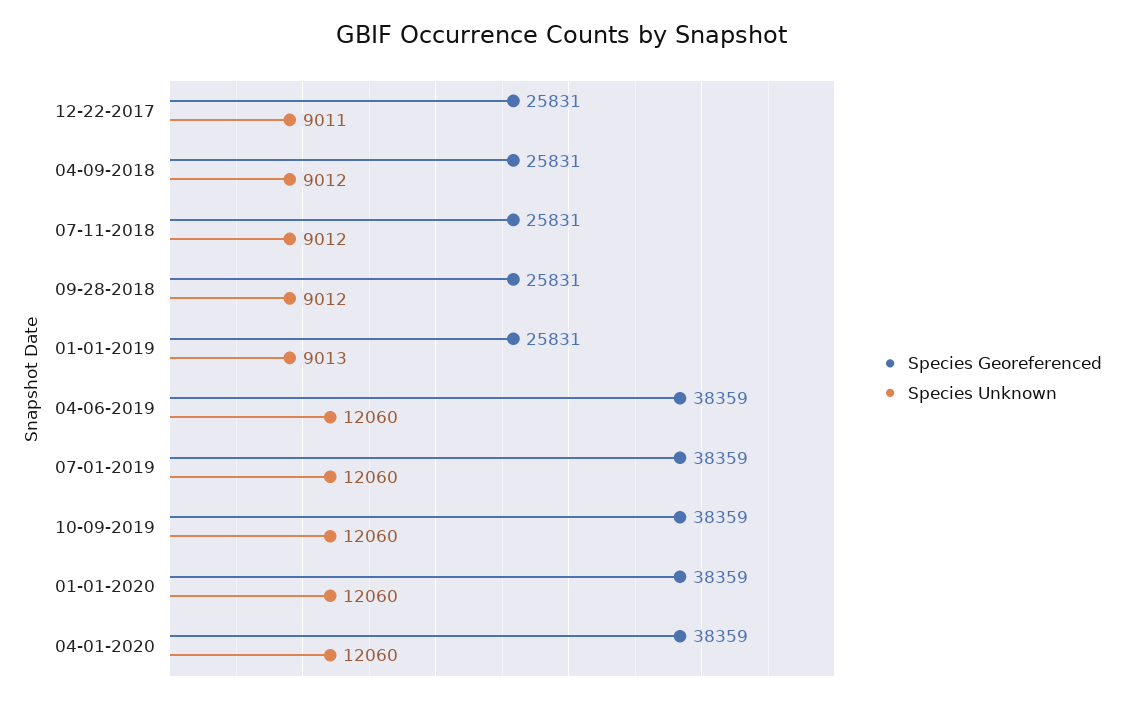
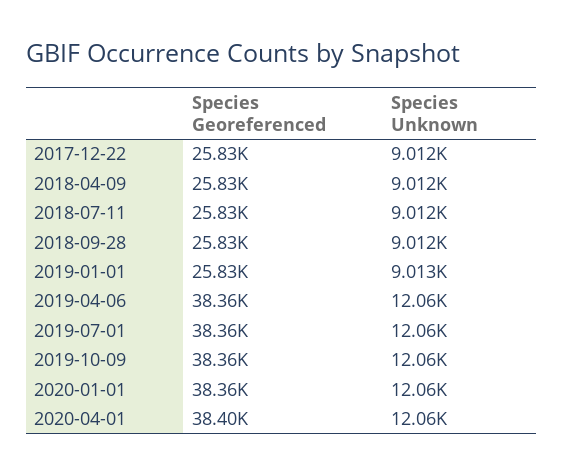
Species Unknown, 12-22-2017: 9011 -> 9012
Species Georeferenced, 04-01-2020: 38359 -> 38400

